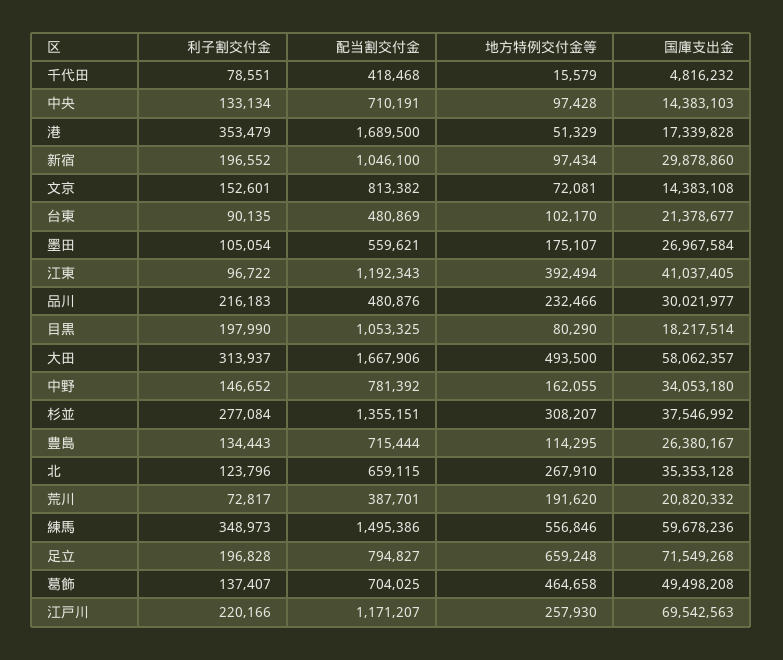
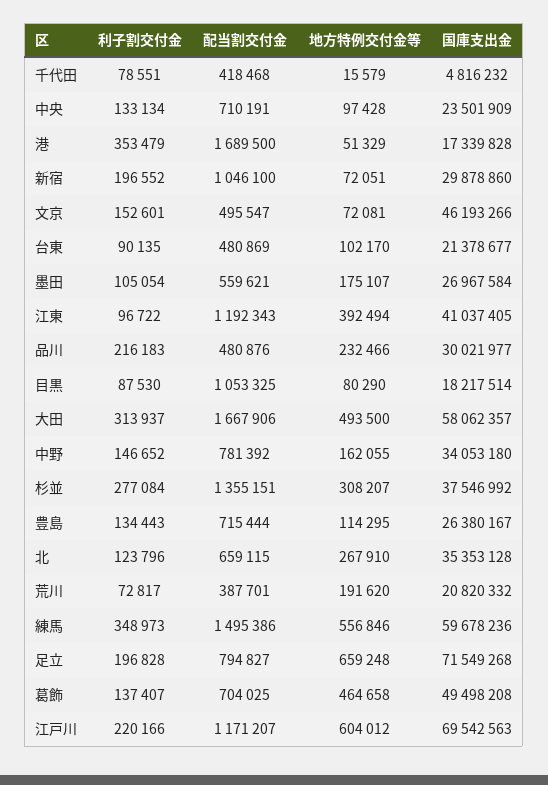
国庫支出金, 中央: 14383103 -> 23501909
地方特例交付金等, 新宿: 97434 -> 72051
配当割交付金, 文京: 813382 -> 495547
国庫支出金, 文京: 14383108 -> 46193266
利子割交付金, 目黒: 197990 -> 87530
地方特例交付金等, 江戸川: 257930 -> 604012

